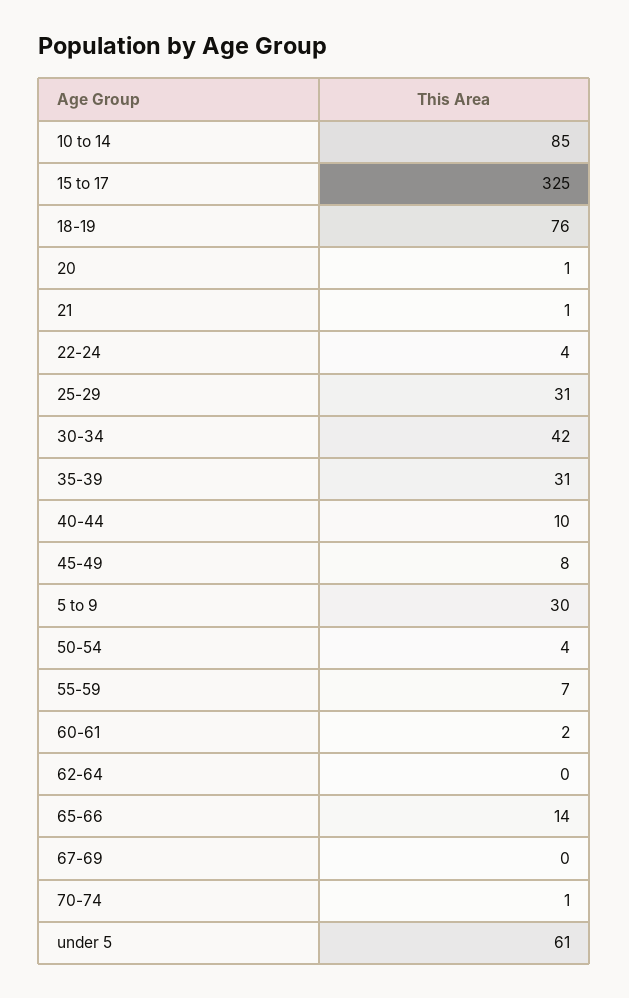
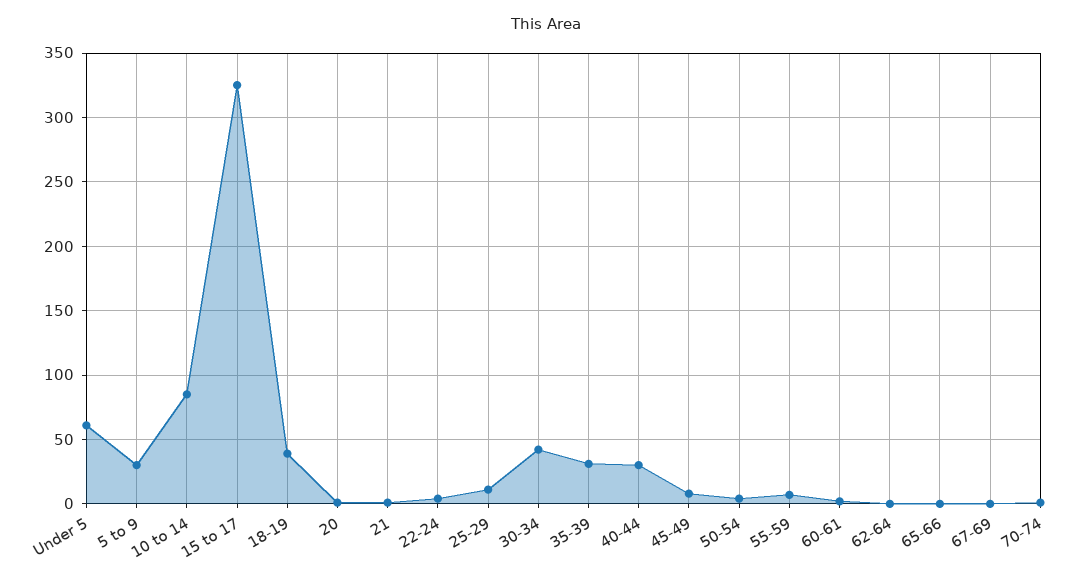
18-19: 76 -> 40
25-29: 31 -> 10
40-44: 10 -> 30
65-66: 14 -> 0

